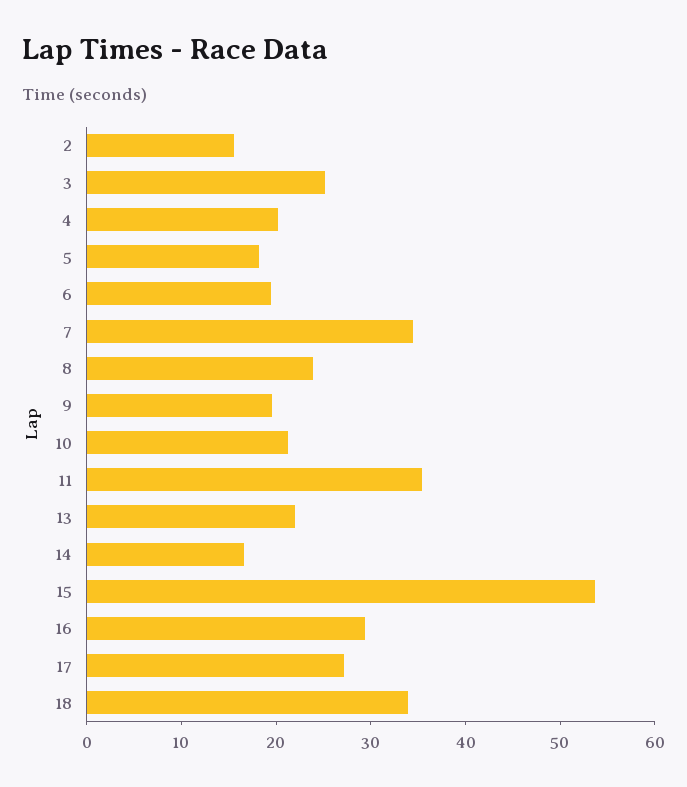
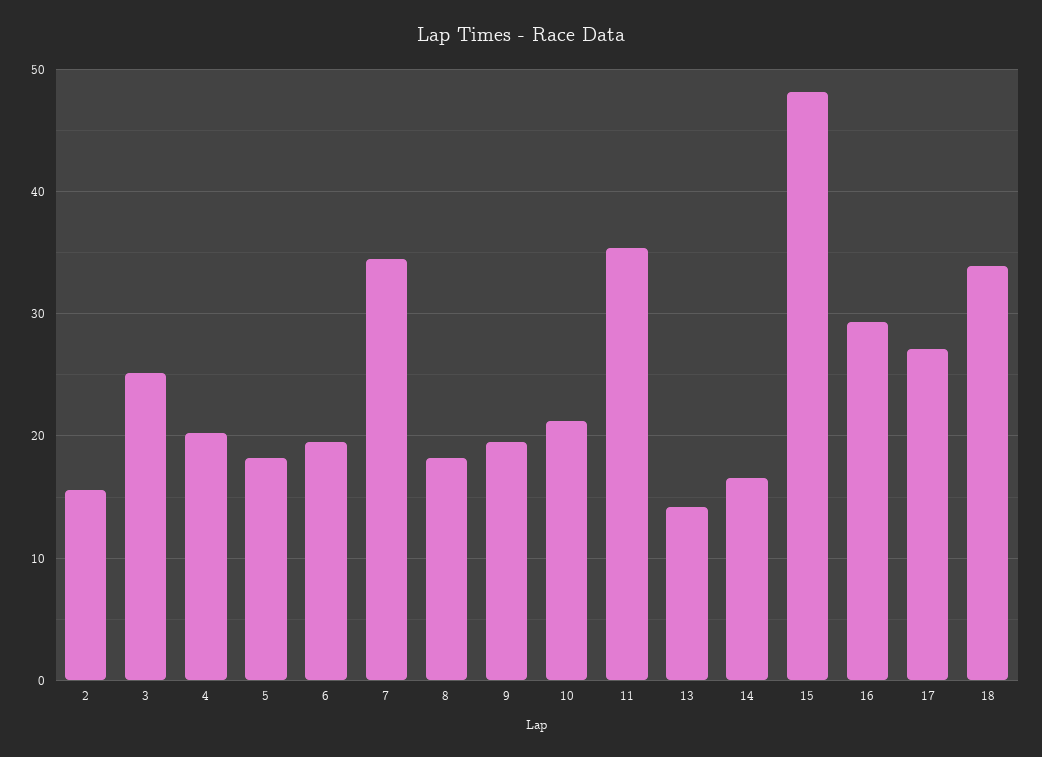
8: 24 -> 18
13: 22 -> 14
15: 54 -> 48

